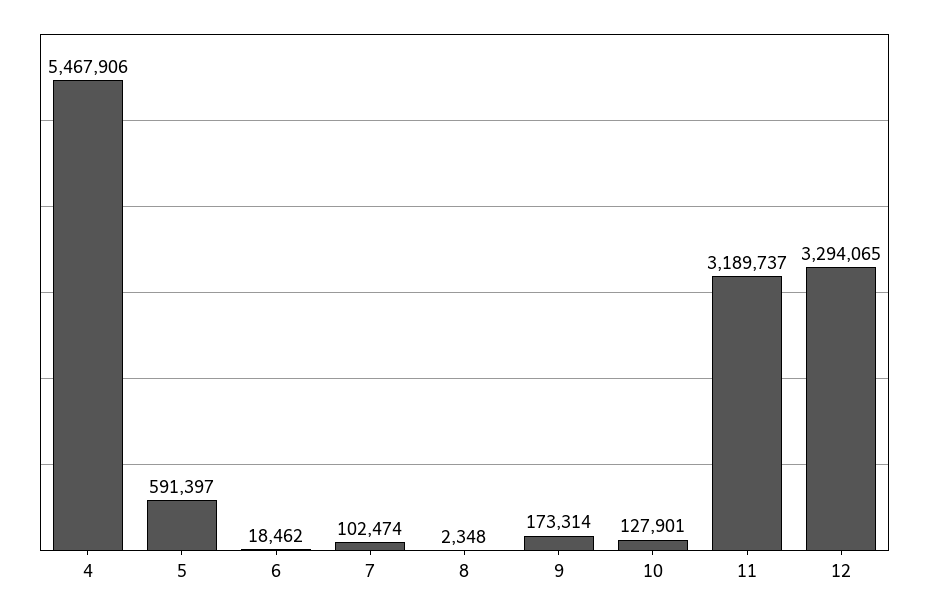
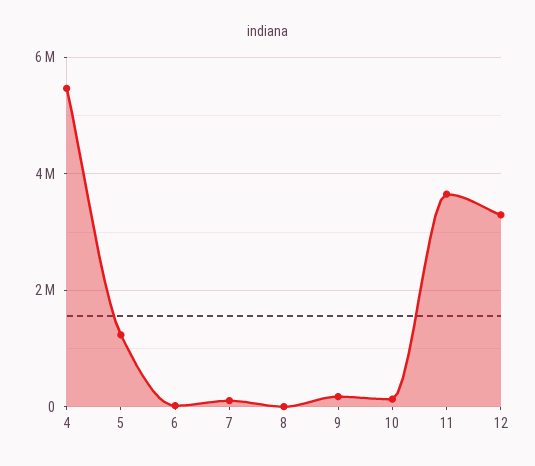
5: 591397 -> 1200000
11: 3189737 -> 3600000

